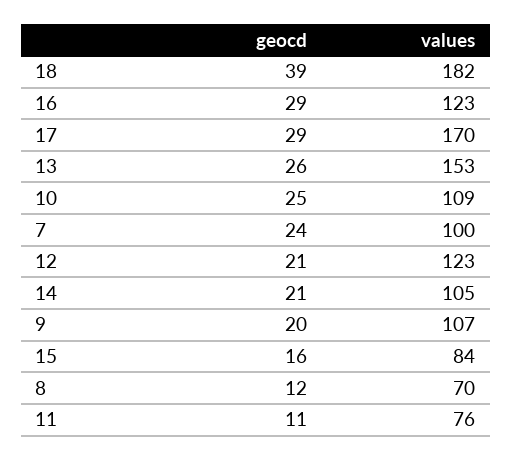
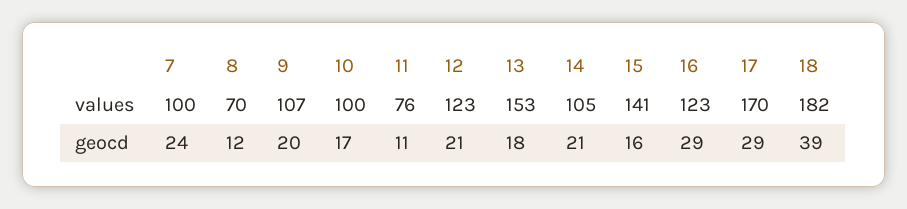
geocd, 13: 26 -> 18
geocd, 10: 25 -> 17
values, 10: 109 -> 100
values, 15: 84 -> 141

